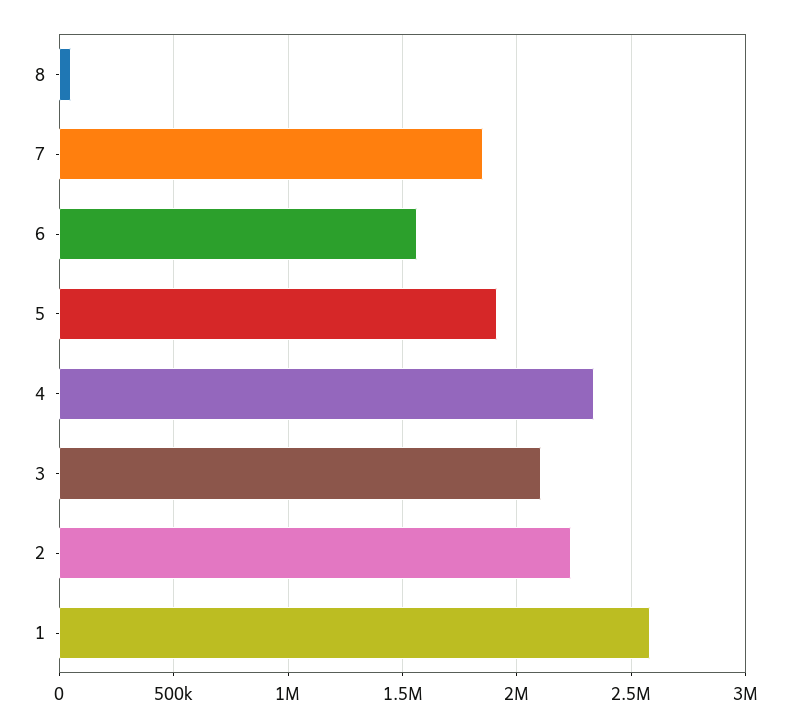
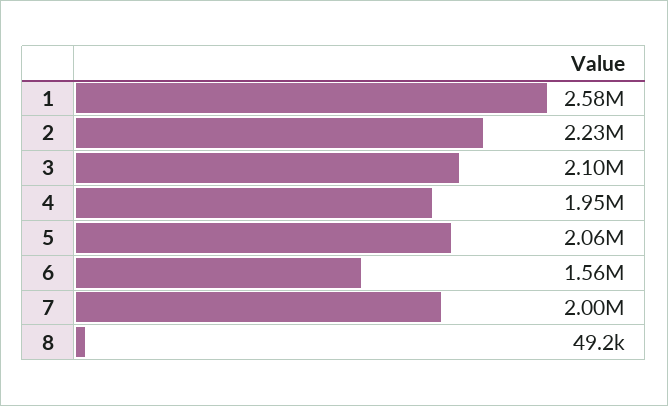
7: 1850000 -> 2000000
5: 1900000 -> 2060000
4: 2350000 -> 1950000

